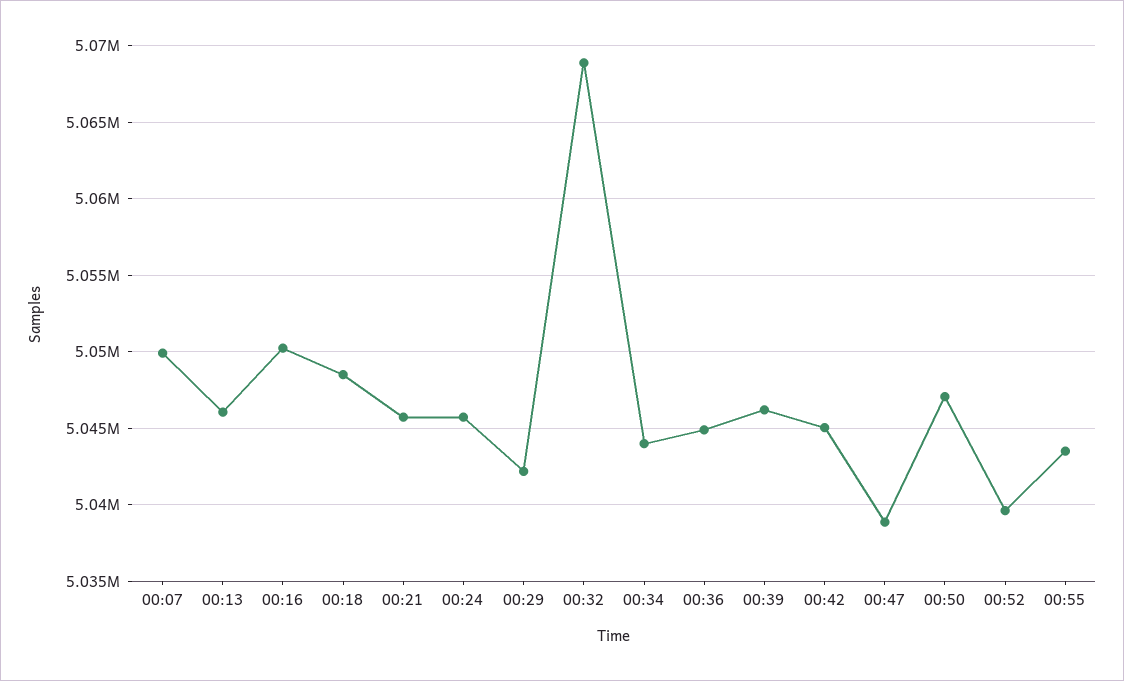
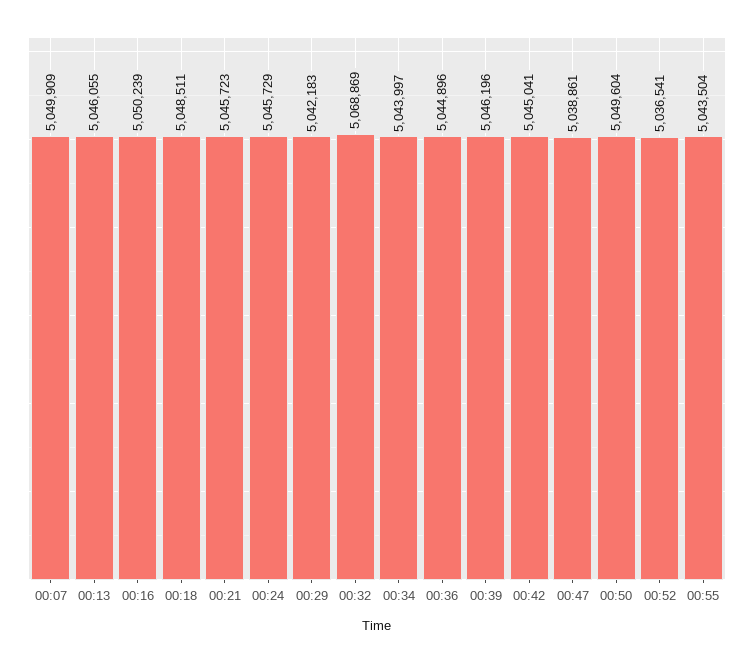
00:50: 5047000 -> 5049604
00:52: 5039500 -> 5036541

